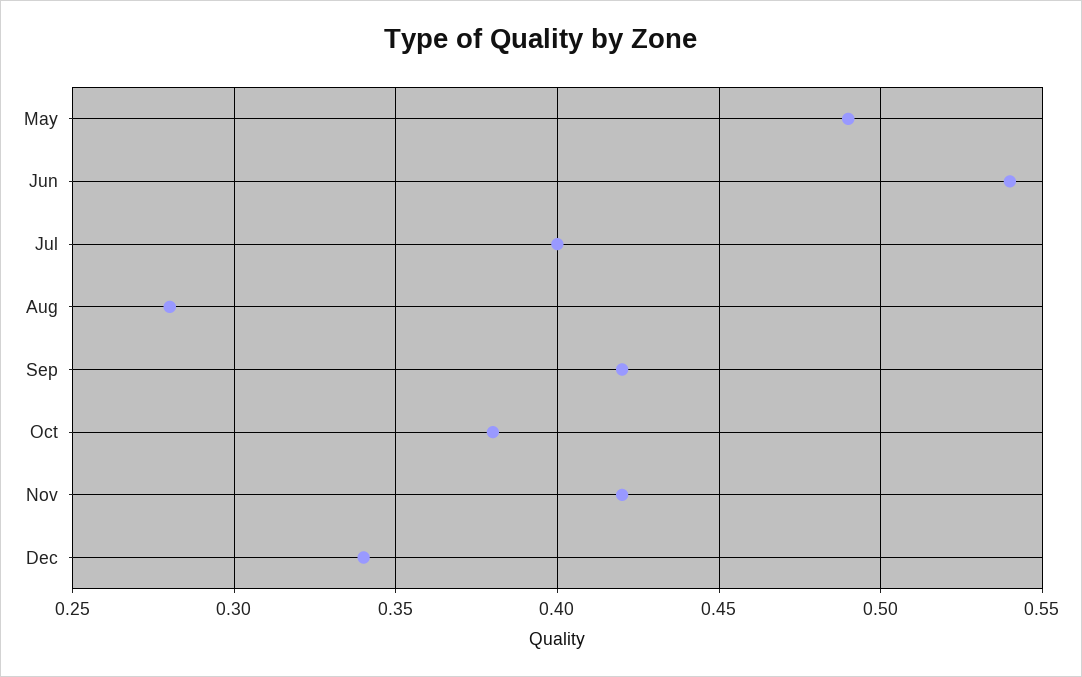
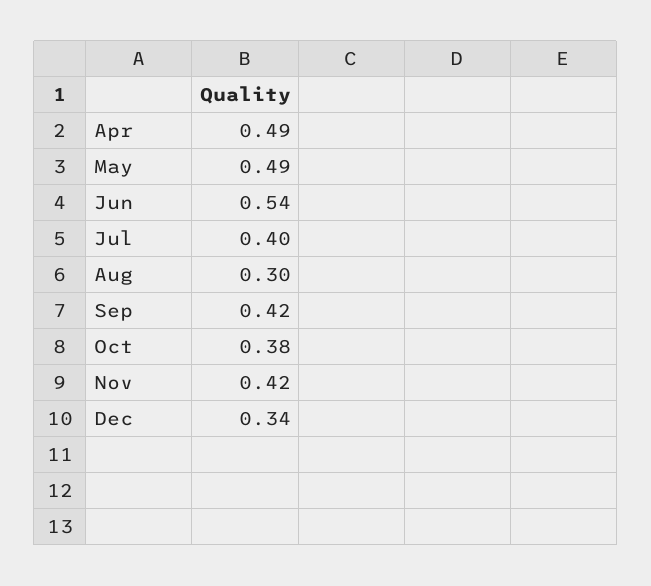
Aug: 0.28 -> 0.3
Apr: none -> 0.49

